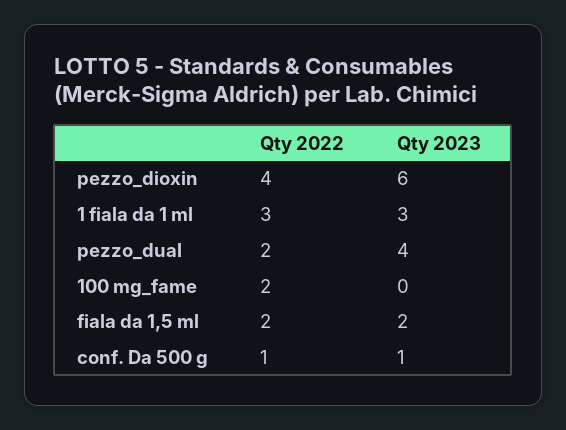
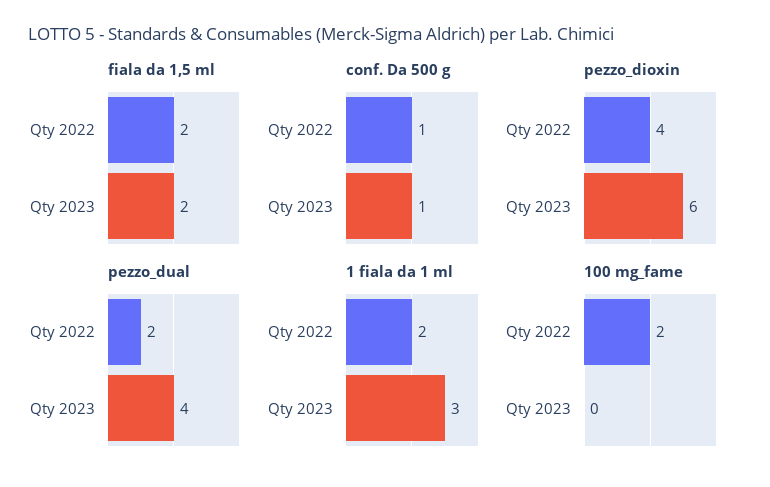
1 fiala da 1 ml, Qty 2022: 3 -> 2

